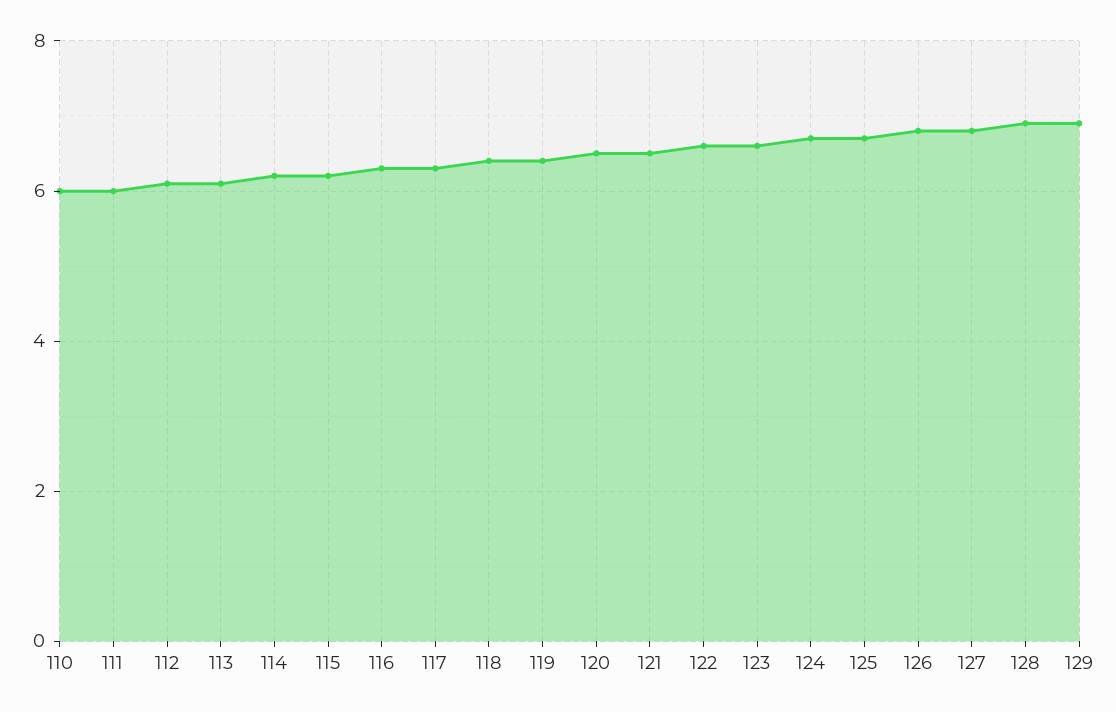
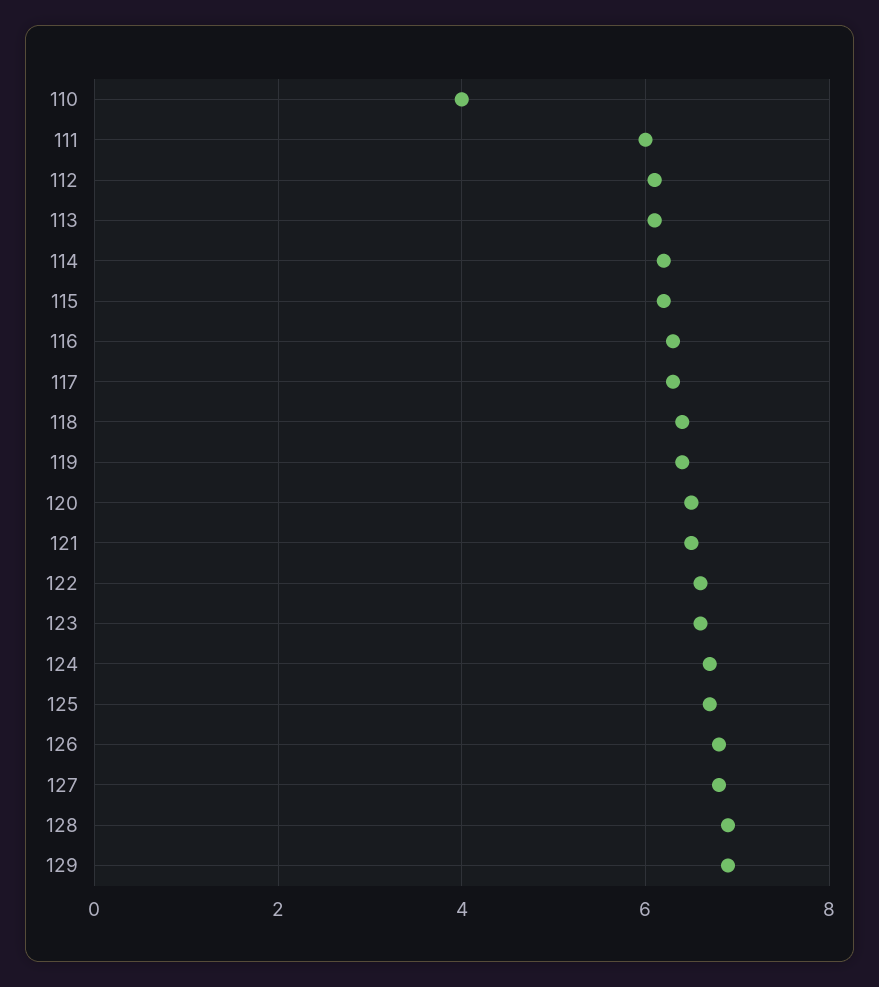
110: 6 -> 4

